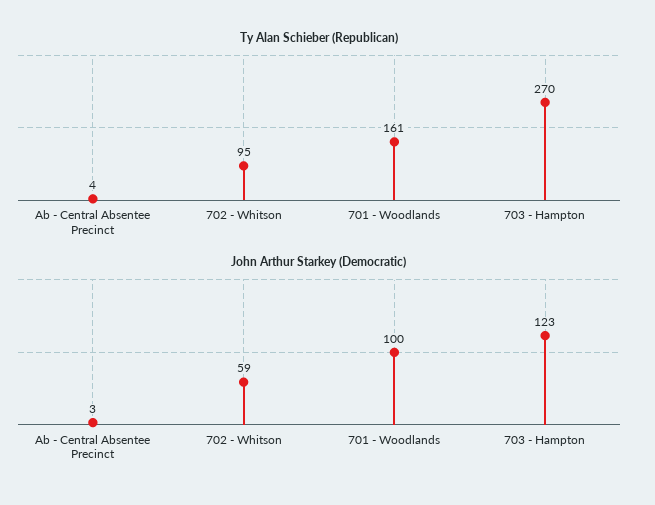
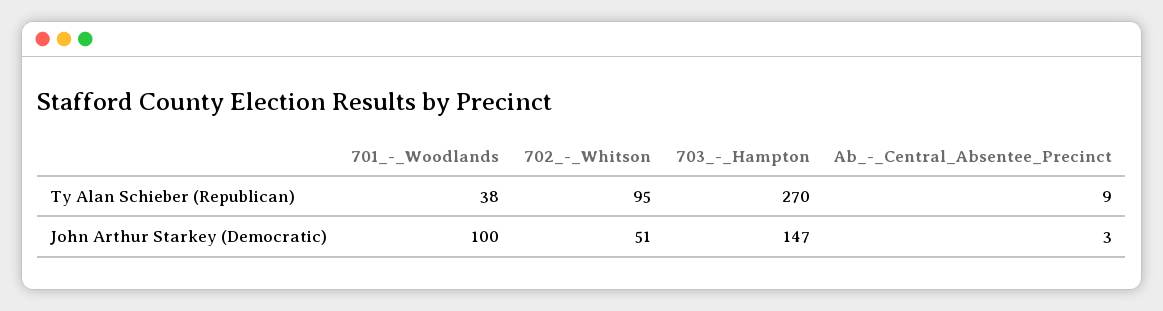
Ty Alan Schieber (Republican), Ab - Central Absentee Precinct: 4 -> 9
Ty Alan Schieber (Republican), 701 - Woodlands: 161 -> 38
John Arthur Starkey (Democratic), 702 - Whitson: 59 -> 51
John Arthur Starkey (Democratic), 703 - Hampton: 123 -> 147

